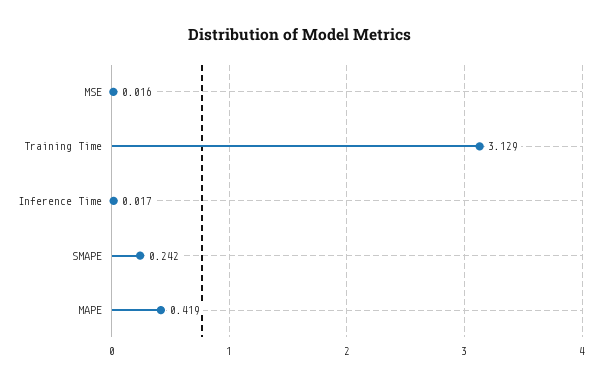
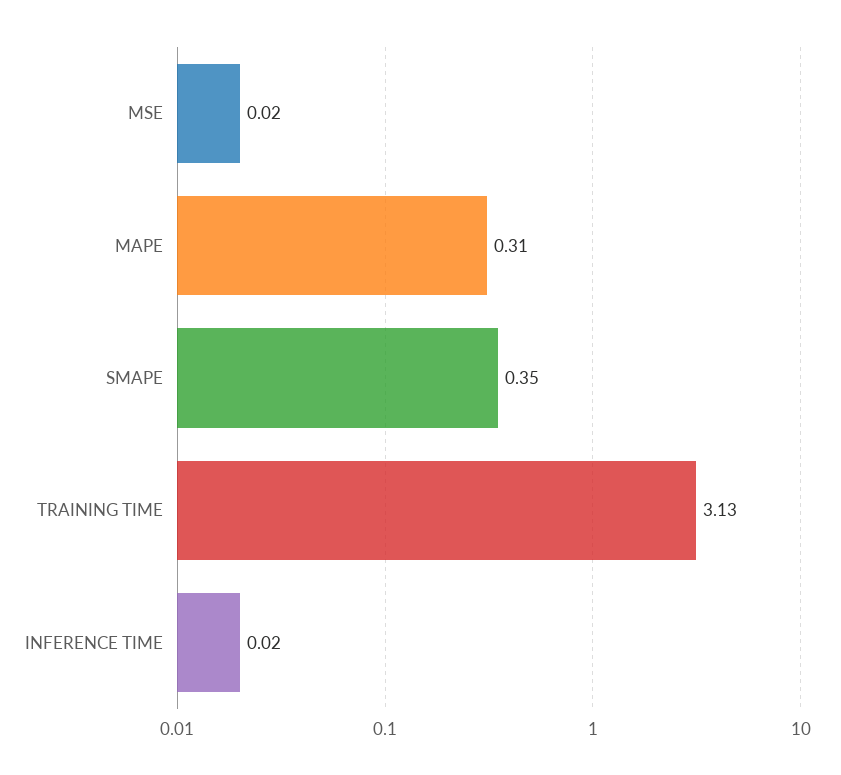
SMAPE: 0.242 -> 0.35
MAPE: 0.419 -> 0.31

